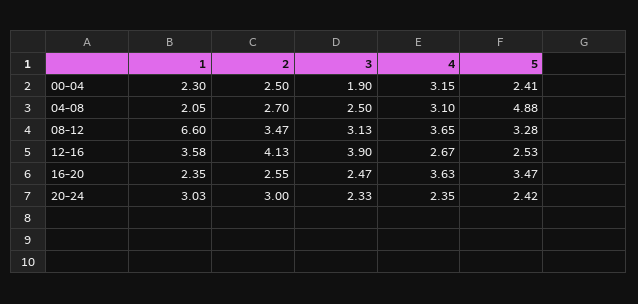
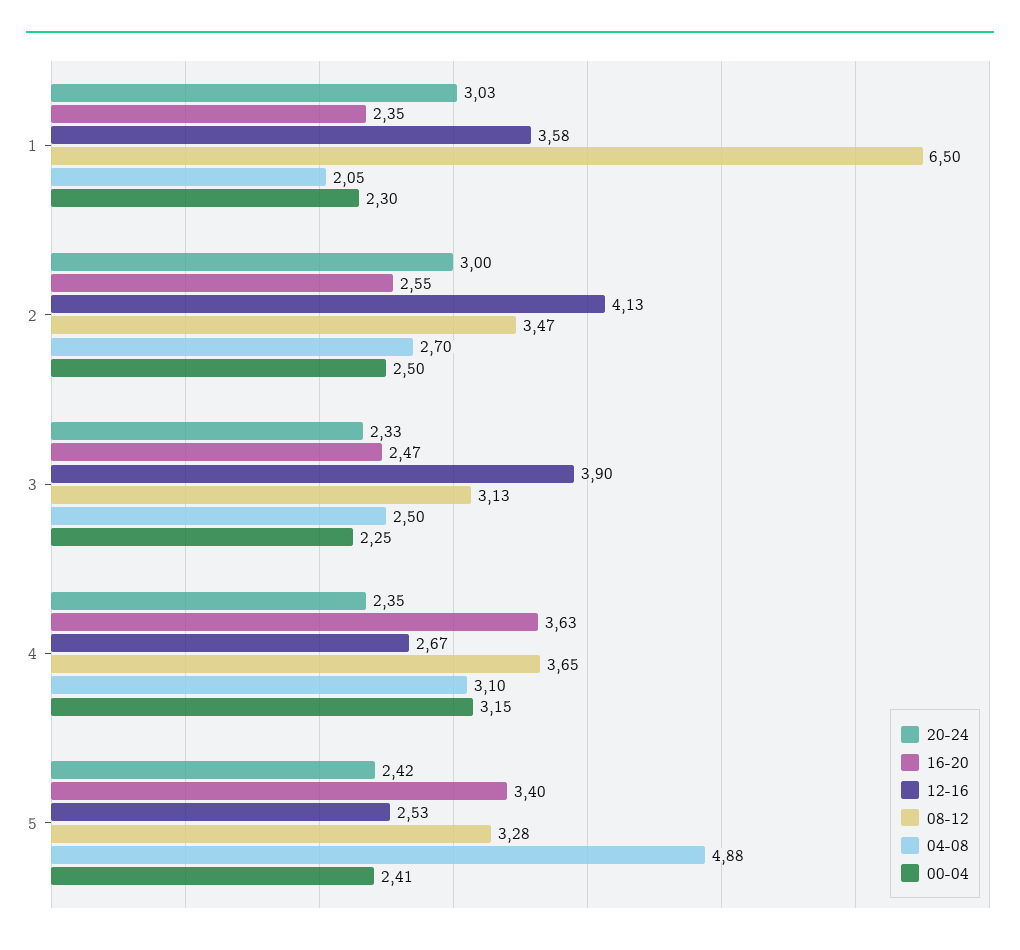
00-04, 3: 1.9 -> 2.25
08-12, 1: 6.6 -> 6.5
16-20, 5: 3.47 -> 3.4

